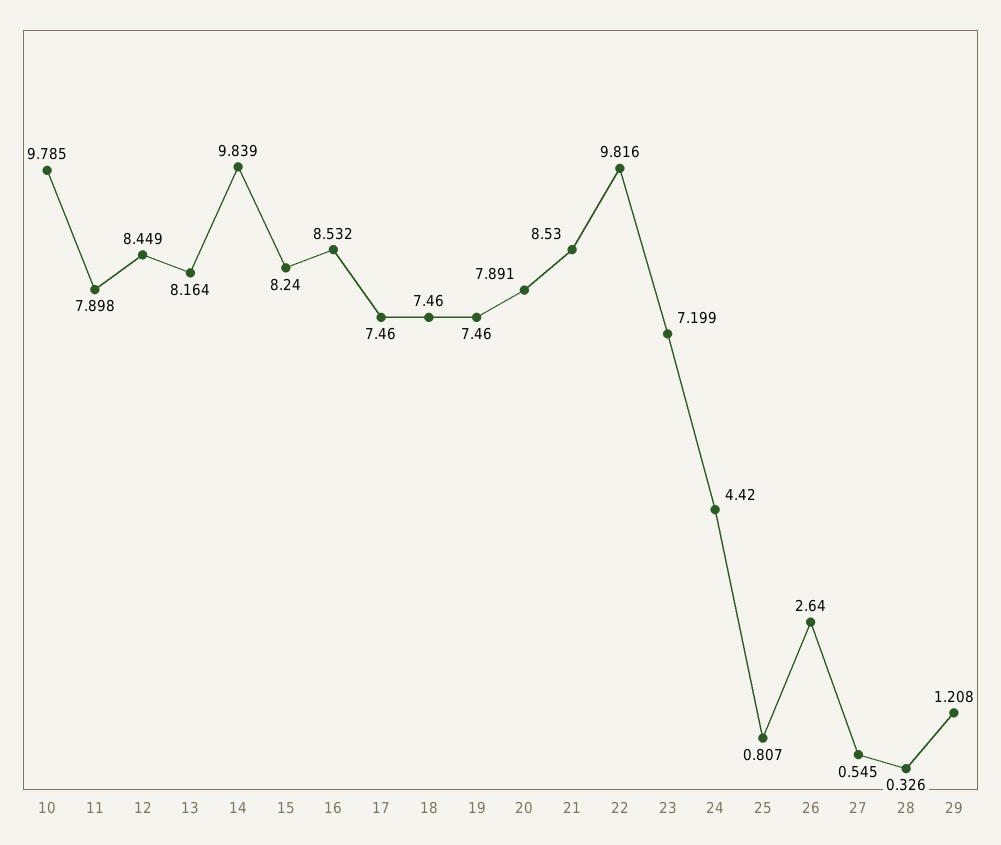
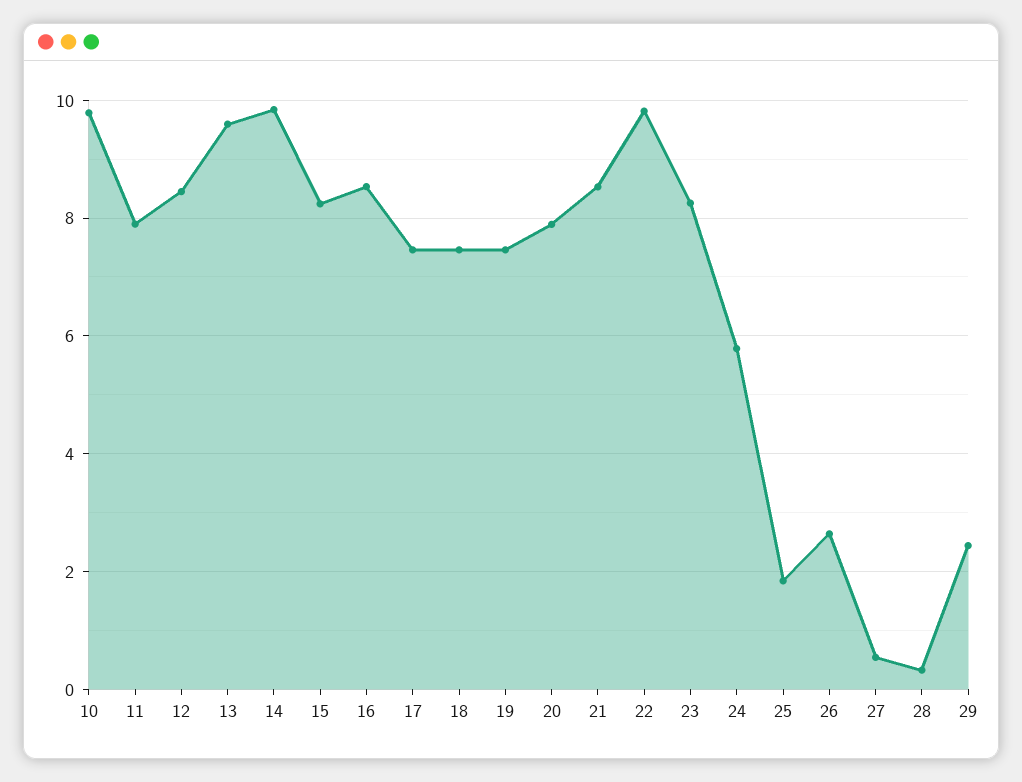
13: 8.164 -> 9.6
23: 7.199 -> 8.2
24: 4.42 -> 5.8
25: 0.807 -> 1.8
29: 1.208 -> 2.4

